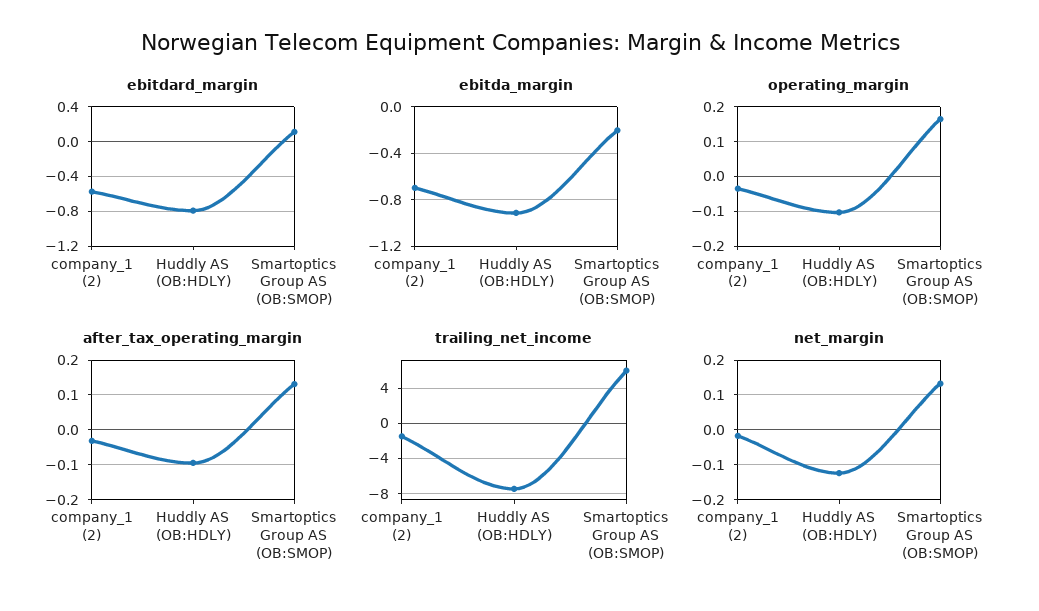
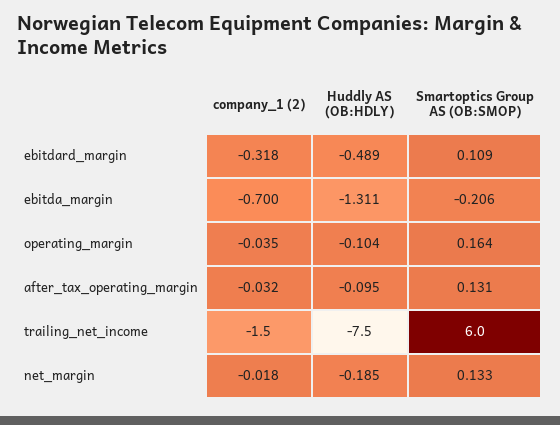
ebitdard_margin, company_1 (2): -0.6 -> -0.318
ebitdard_margin, Huddly AS (OB:HDLY): -0.8 -> -0.489
ebitda_margin, Huddly AS (OB:HDLY): -0.9 -> -1.311
net_margin, Huddly AS (OB:HDLY): -0.12 -> -0.185

